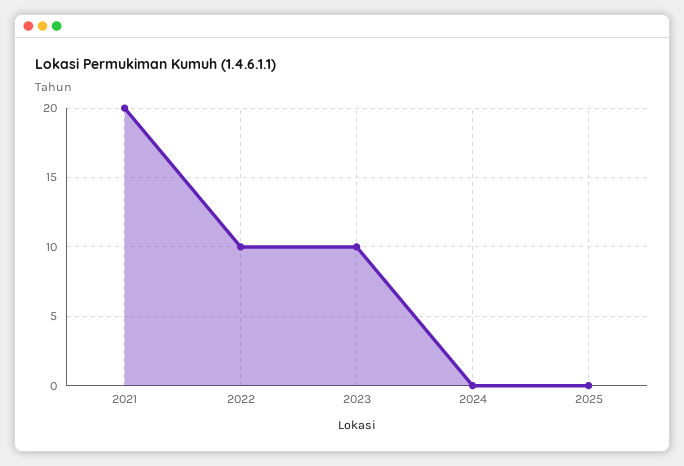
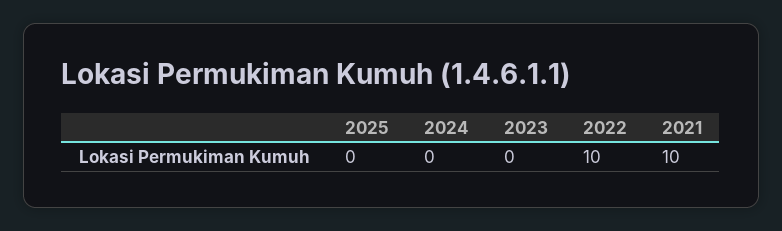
2021: 20 -> 10
2023: 10 -> 0

